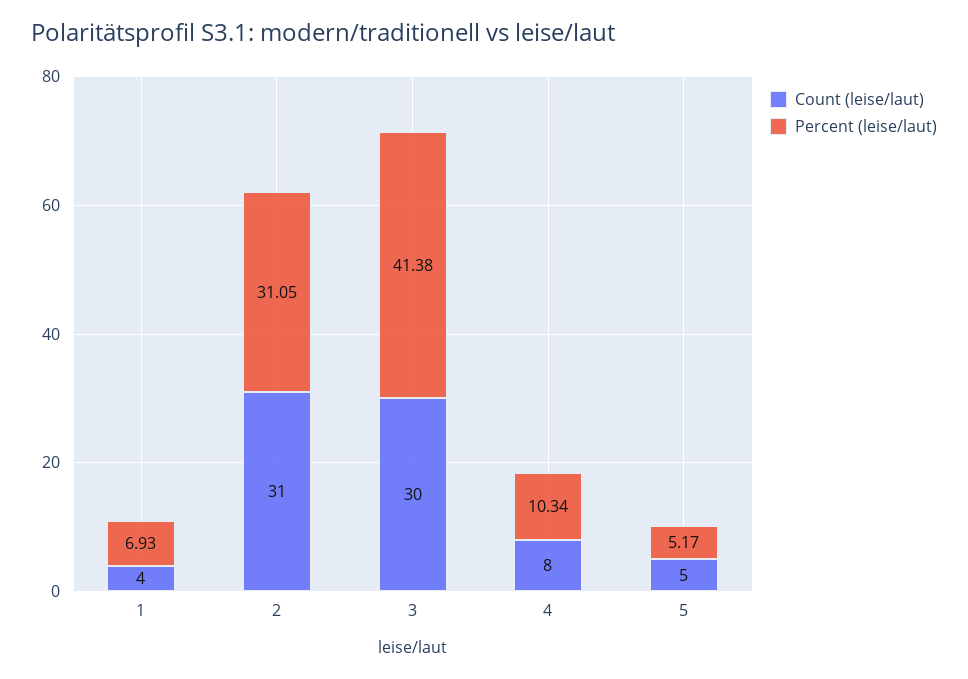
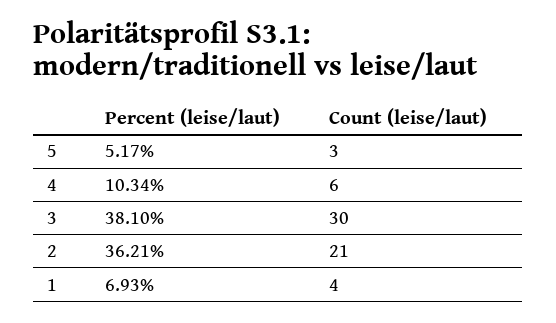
Count (leise/laut), 2: 31 -> 21
Percent (leise/laut), 2: 31.05 -> 36.21
Percent (leise/laut), 3: 41.38 -> 38.1
Count (leise/laut), 4: 8 -> 6
Count (leise/laut), 5: 5 -> 3

